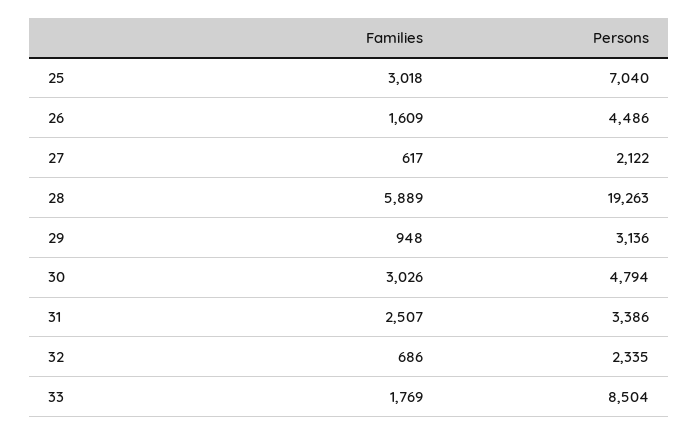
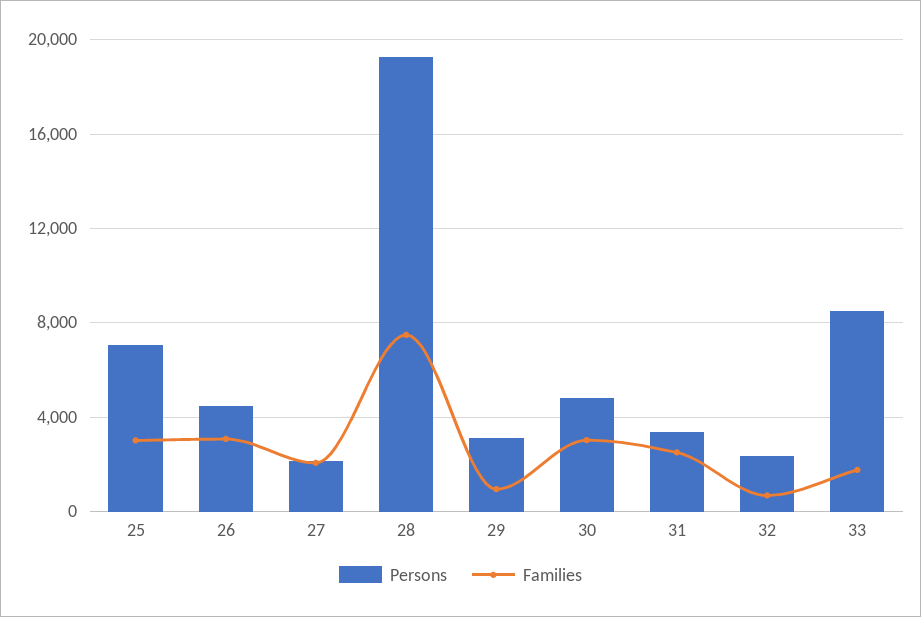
Families, 26: 1609 -> 3000
Families, 27: 617 -> 2000
Families, 28: 5889 -> 7500

